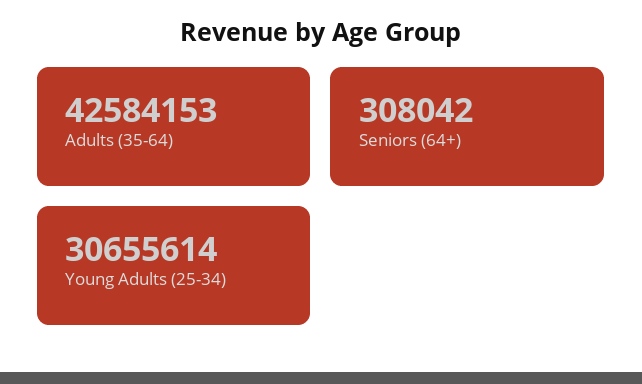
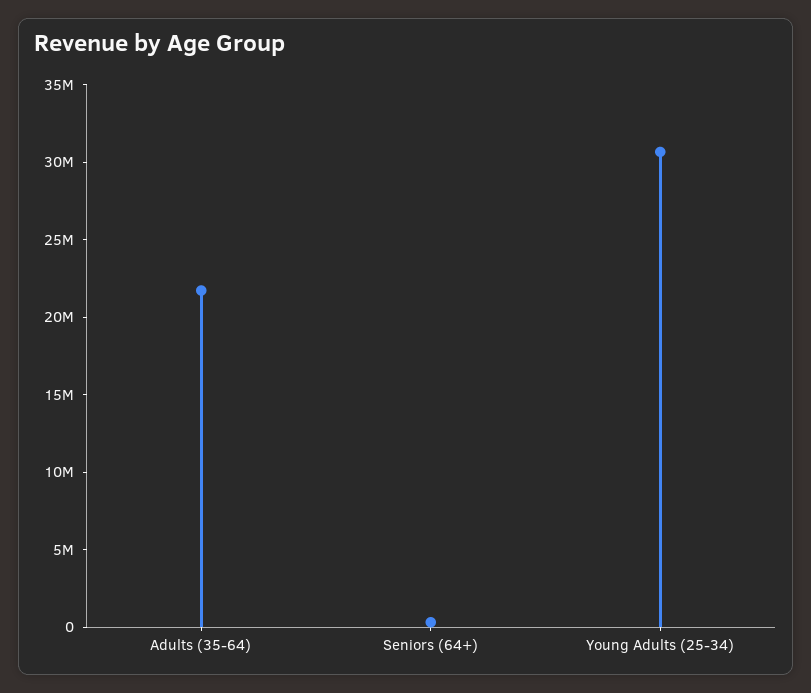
Adults (35-64): 42584153 -> 22000000

